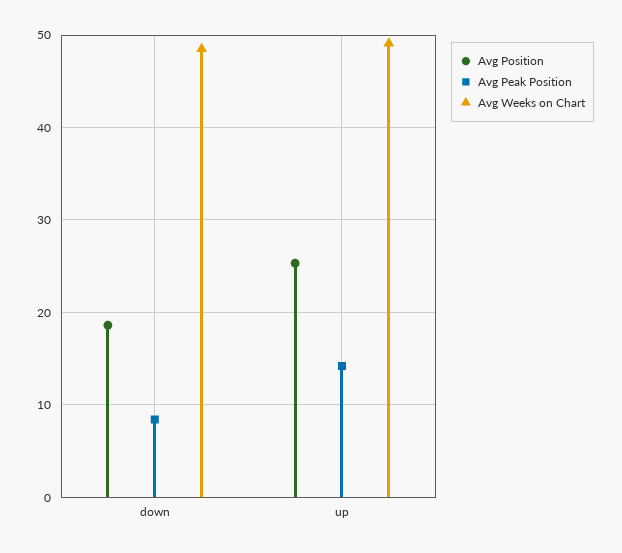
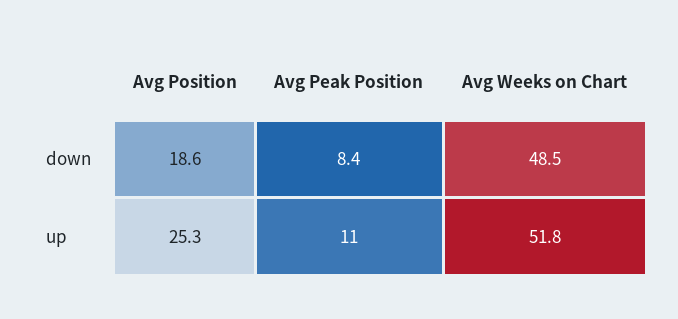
Avg Peak Position, up: 14 -> 11
Avg Weeks on Chart, up: 49 -> 51.8

